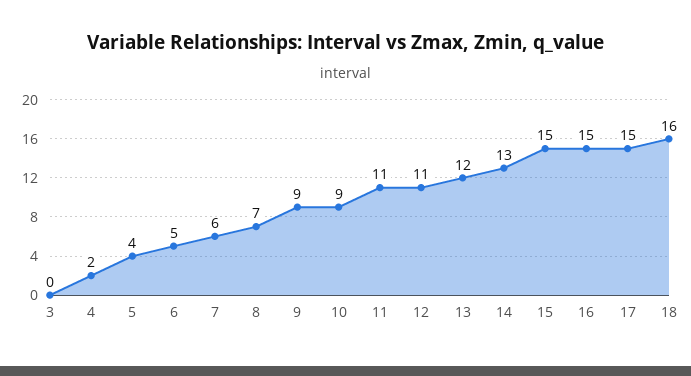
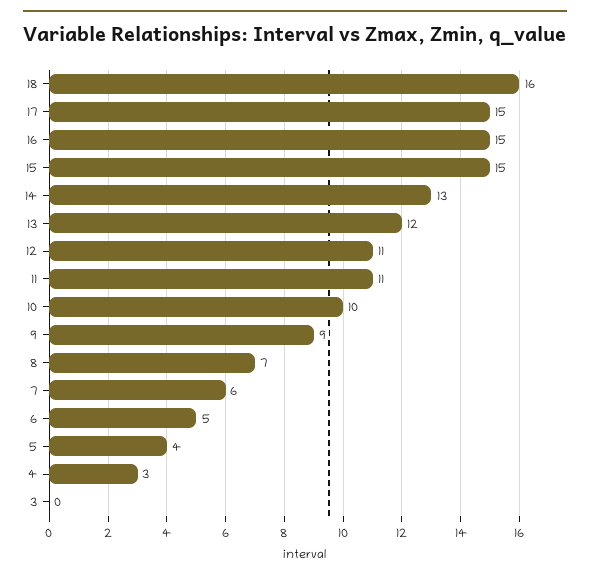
4: 2 -> 3
10: 9 -> 10

